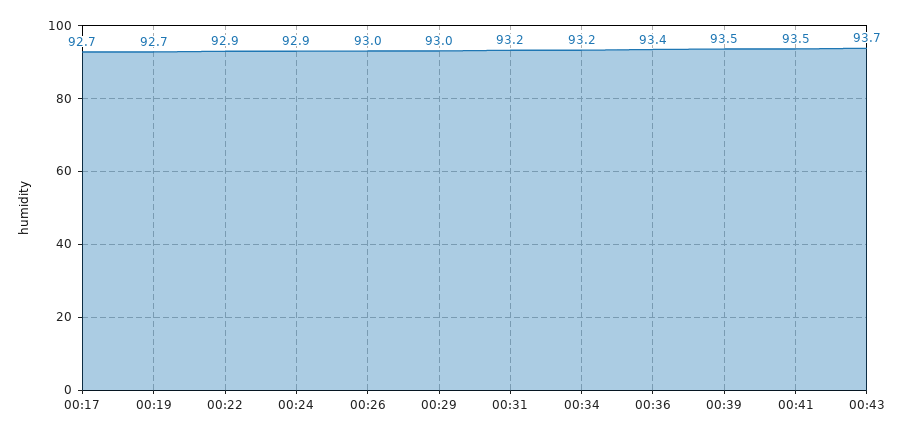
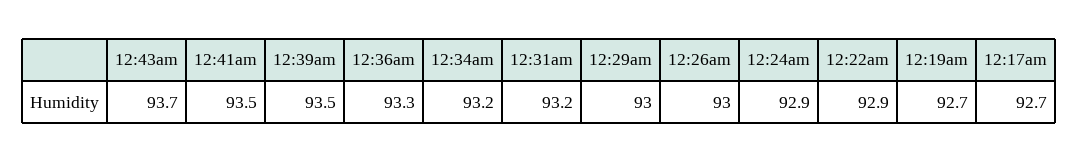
00:36: 93.4 -> 93.3

